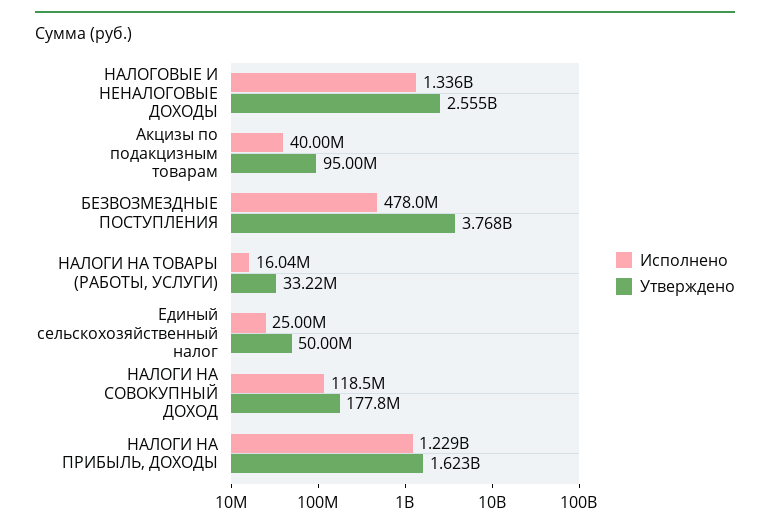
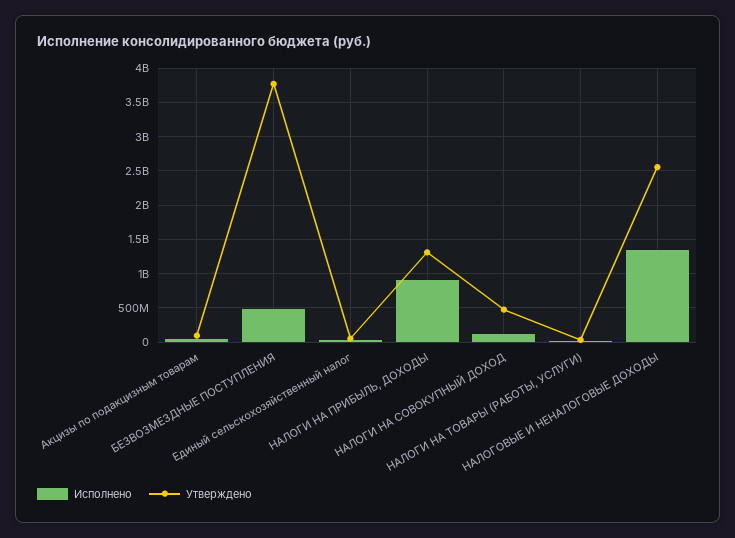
Утверждено, НАЛОГИ НА СОВОКУПНЫЙ ДОХОД: 177800000 -> 500000000
Исполнено, НАЛОГИ НА ПРИБЫЛЬ, ДОХОДЫ: 1229000000 -> 900000000
Утверждено, НАЛОГИ НА ПРИБЫЛЬ, ДОХОДЫ: 1623000000 -> 1300000000

